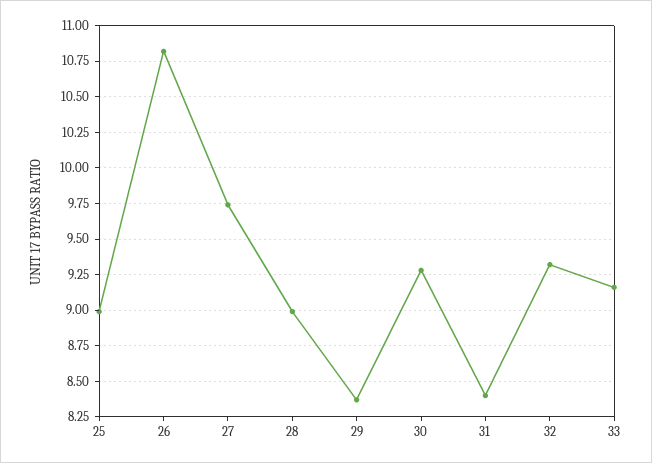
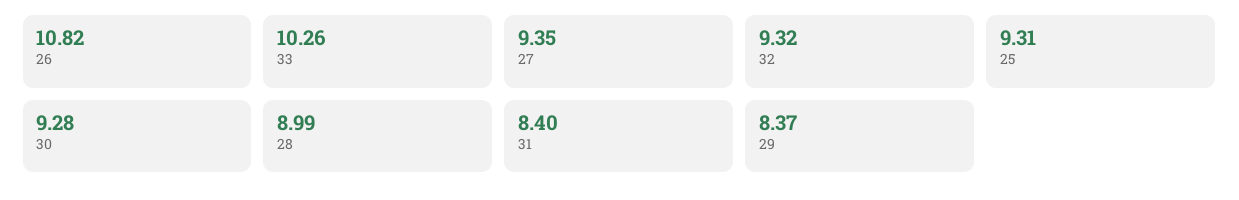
25: 9 -> 9.31
27: 9.75 -> 9.35
33: 9.15 -> 10.26

